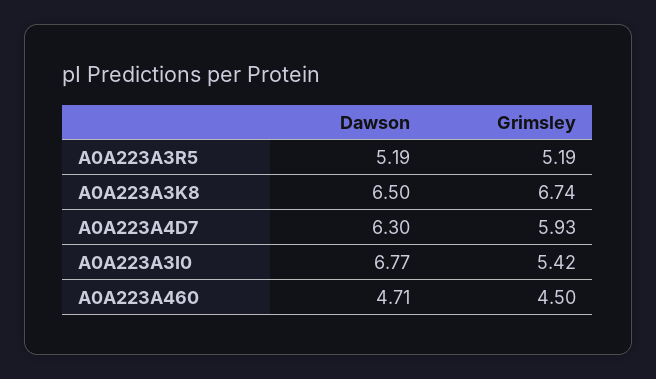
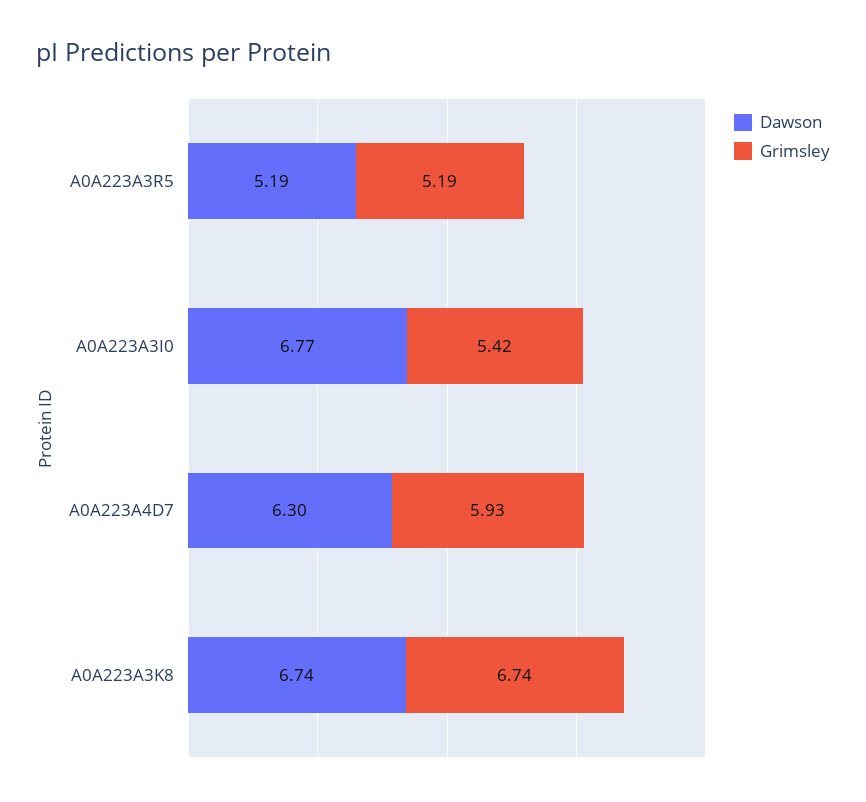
Dawson, A0A223A3K8: 6.5 -> 6.74
Dawson, A0A223A460: 4.71 -> none
Grimsley, A0A223A460: 4.5 -> none

